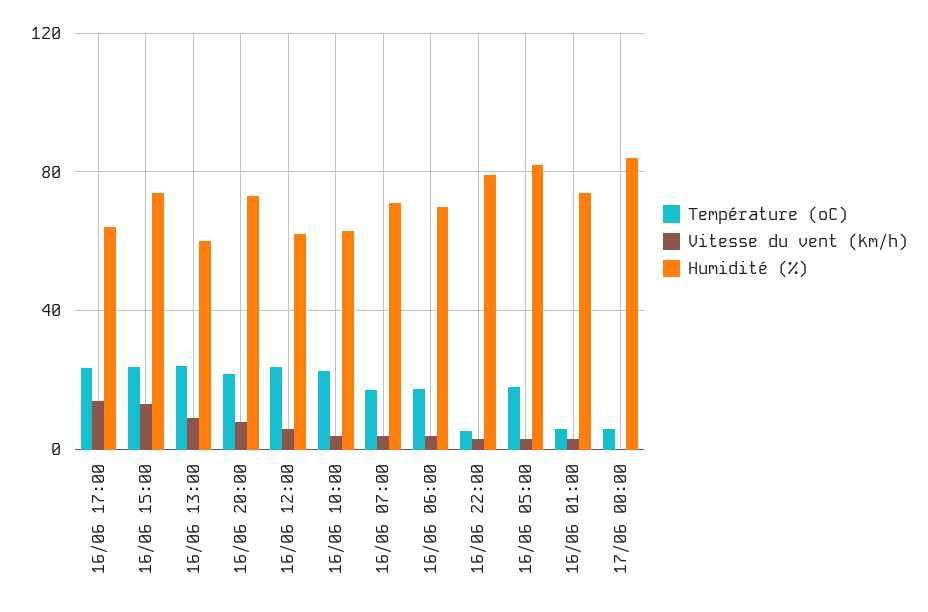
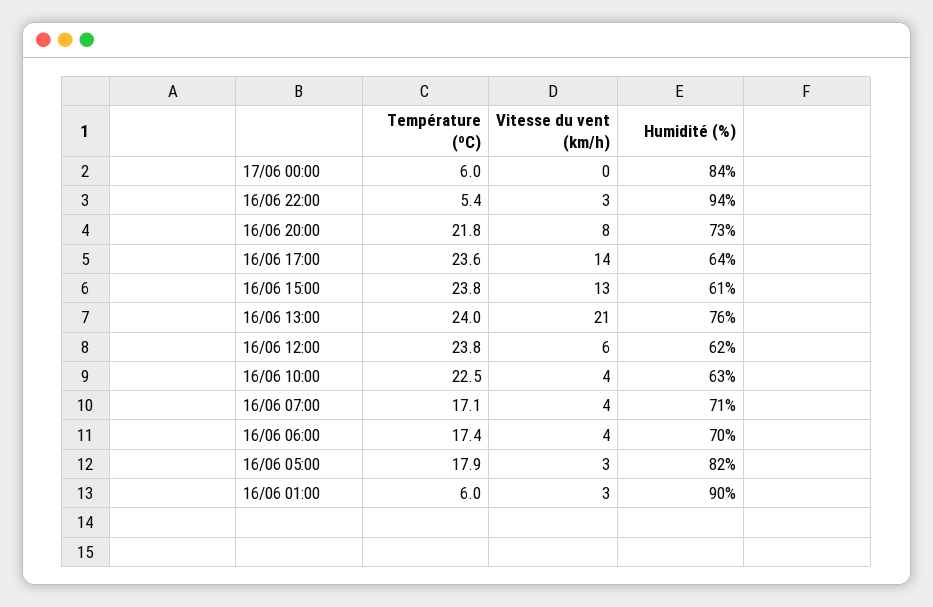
Humidité (%), 16/06 15:00: 75 -> 61
Vitesse du vent (km/h), 16/06 13:00: 10 -> 21
Humidité (%), 16/06 13:00: 60 -> 76
Humidité (%), 16/06 22:00: 80 -> 94
Humidité (%), 16/06 01:00: 75 -> 90

